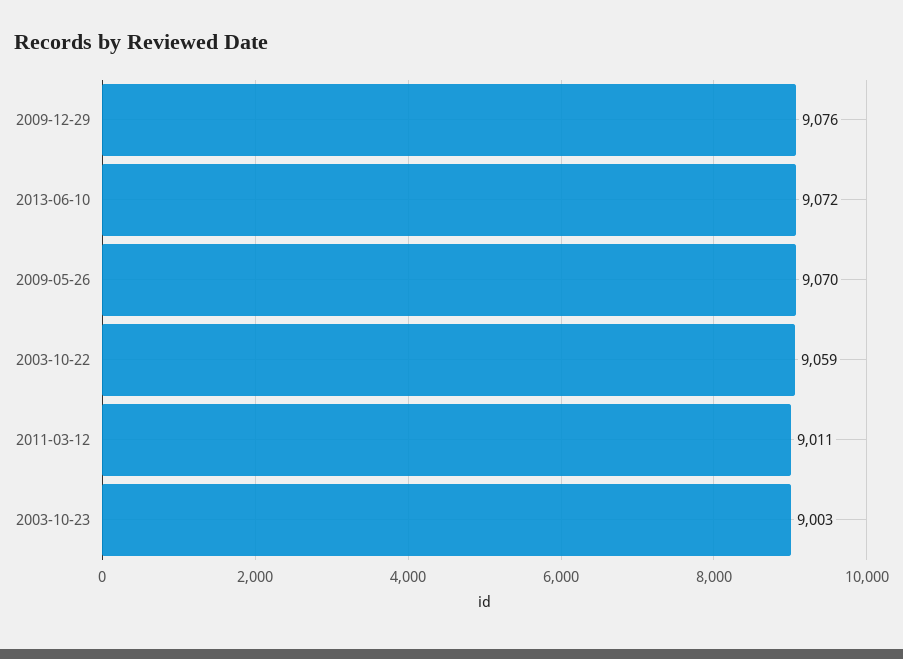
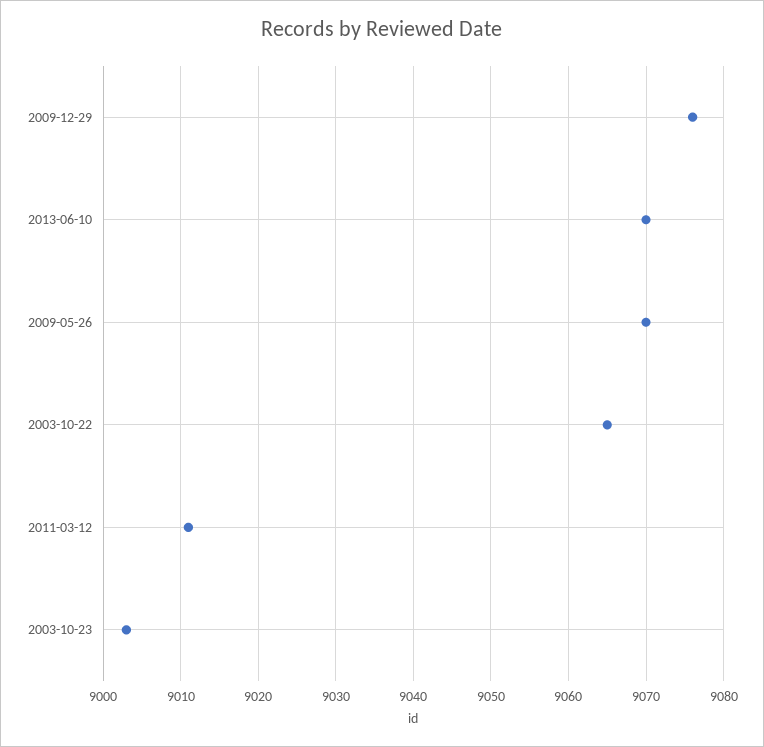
2013-06-10: 9072 -> 9070
2003-10-22: 9059 -> 9065

